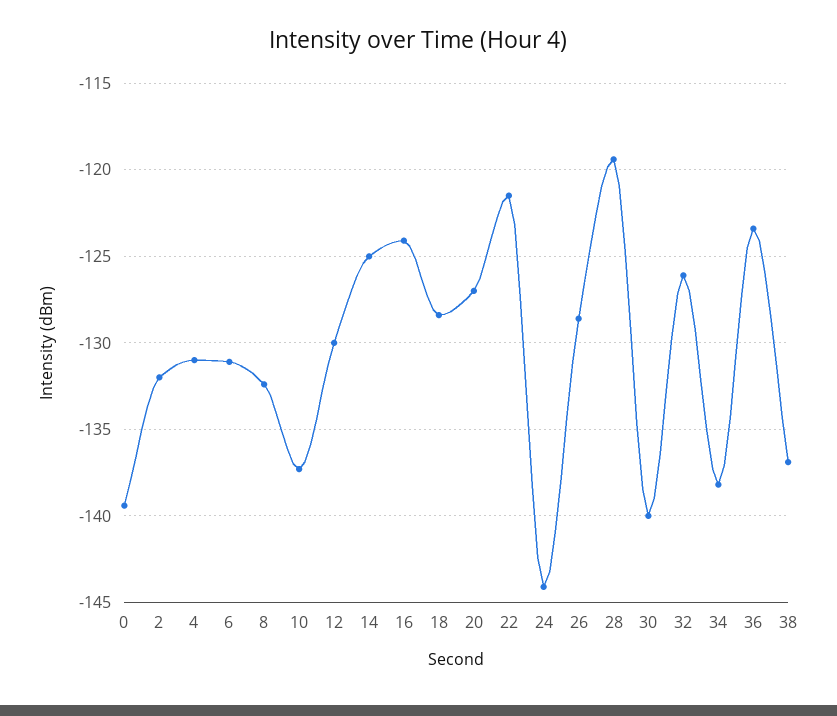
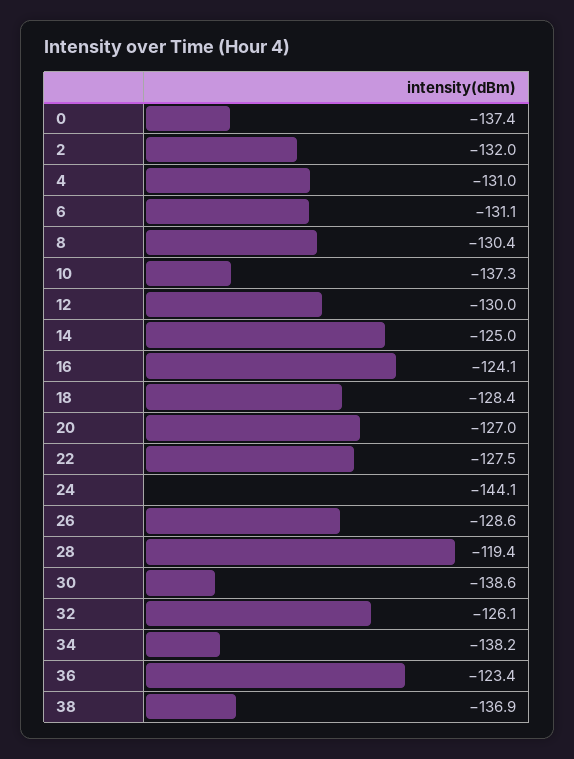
0: -139.5 -> -137.4
8: -132.5 -> -130.4
22: -121.5 -> -127.5
30: -140 -> -138.6

